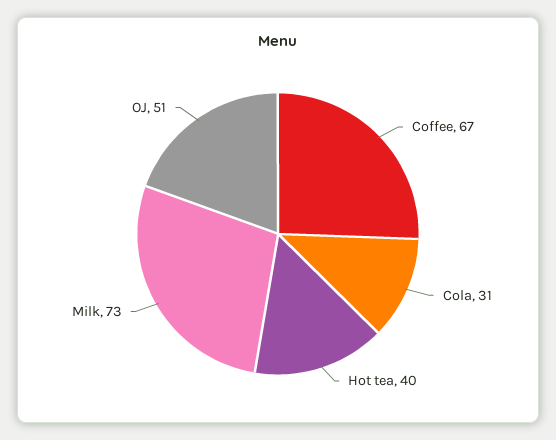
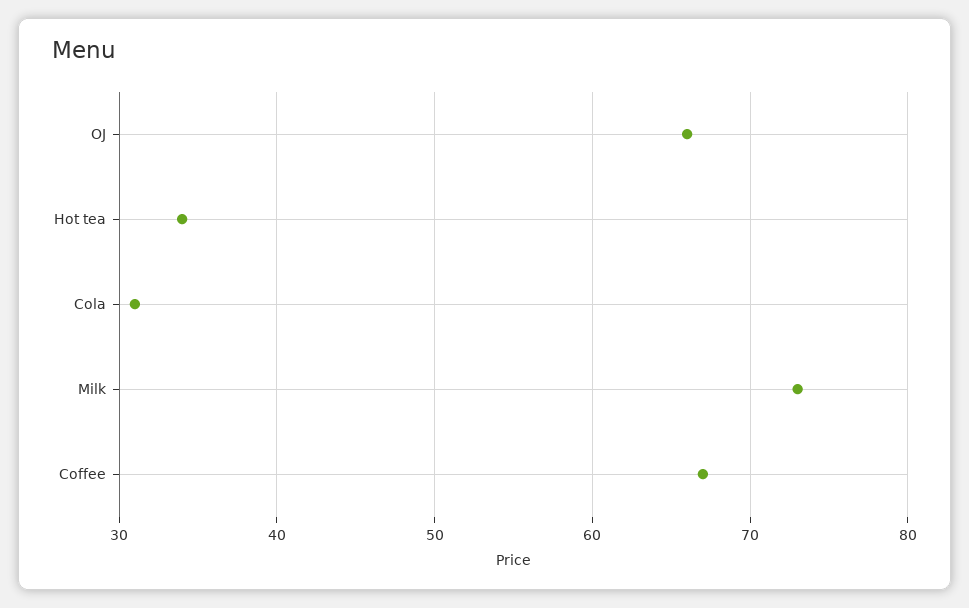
Hot tea: 40 -> 34
OJ: 51 -> 66

